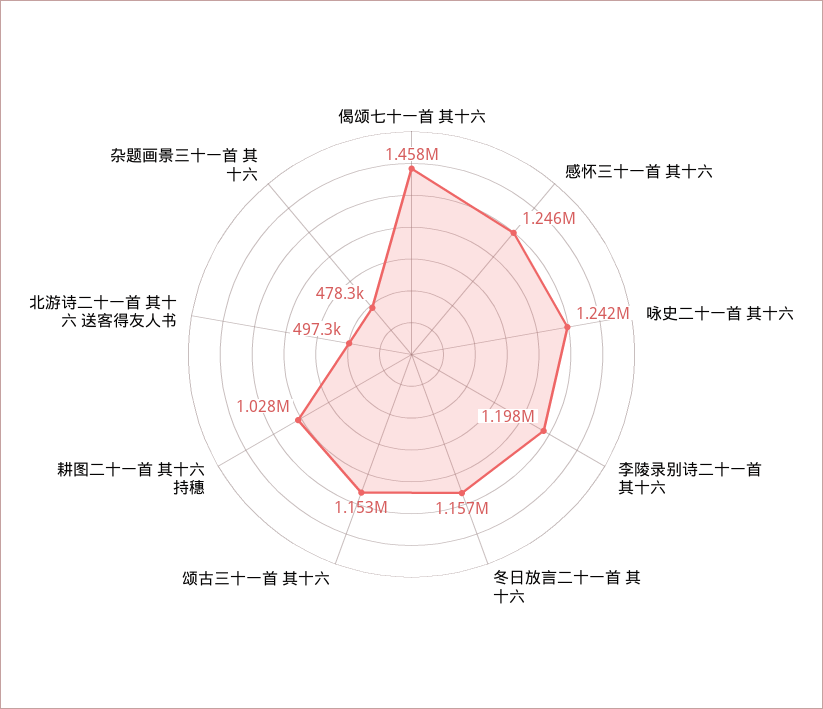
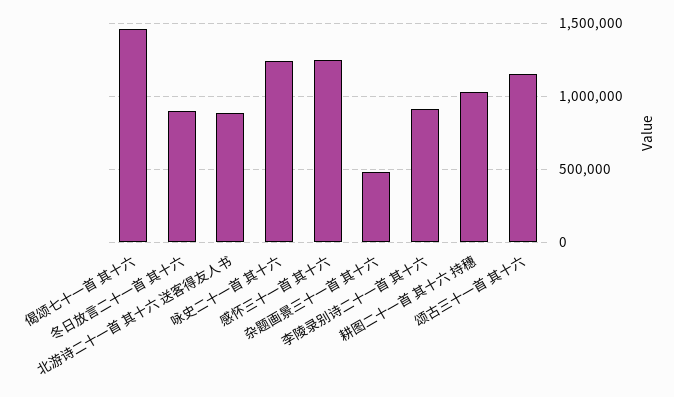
李陵录别诗二十一首 其十六: 1198000 -> 900000
冬日放言二十一首 其十六: 1157000 -> 900000
北游诗二十一首 其十六 送客得友人书: 497300 -> 900000

